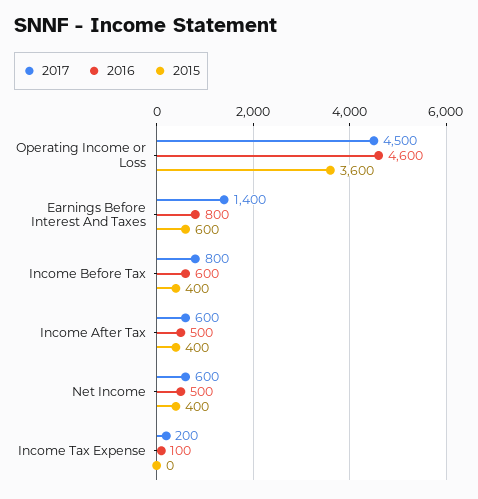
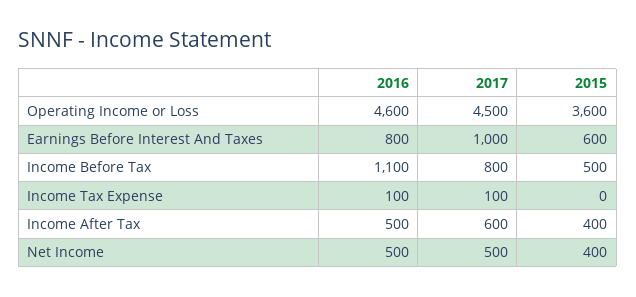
2017, Earnings Before Interest And Taxes: 1400 -> 1000
2016, Income Before Tax: 600 -> 1100
2015, Income Before Tax: 400 -> 500
2017, Net Income: 600 -> 500
2017, Income Tax Expense: 200 -> 100

